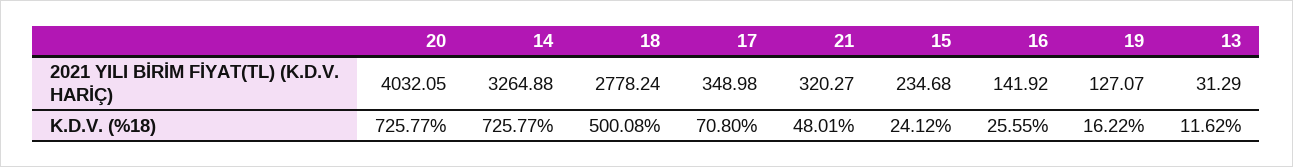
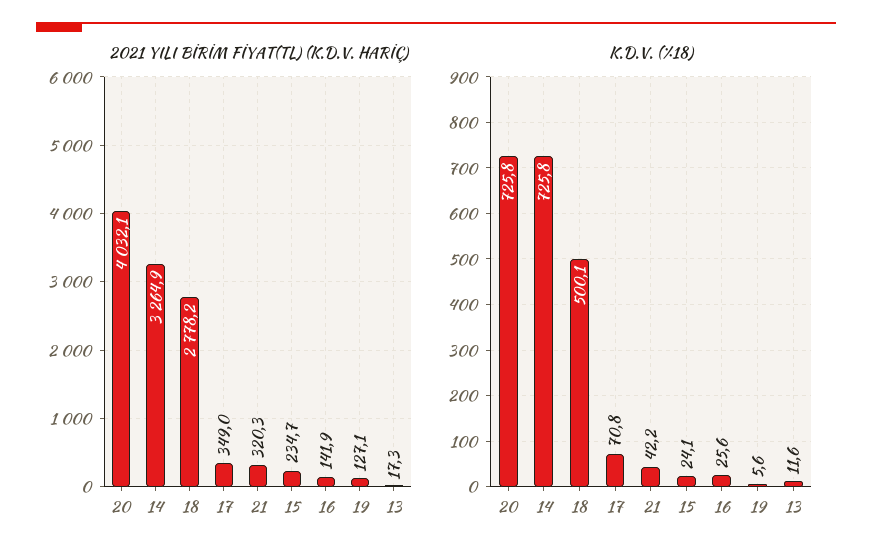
2021 YILI BİRİM FİYAT(TL) (K.D.V. HARİÇ), 13: 31.29 -> 17.3
K.D.V. (%18), 21: 48.01 -> 42.2
K.D.V. (%18), 19: 16.22 -> 5.6

